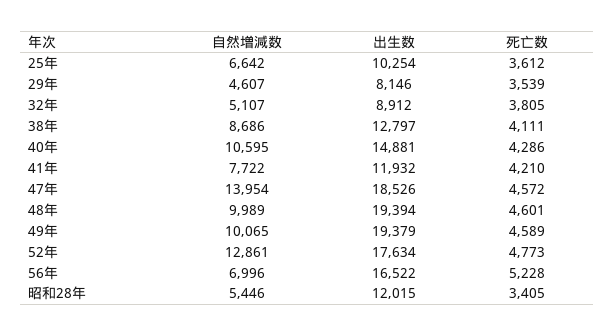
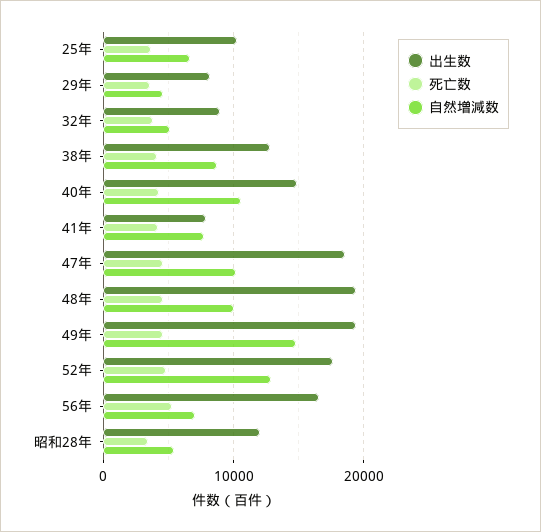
出生数, 41年: 11932 -> 8000
自然増減数, 47年: 13954 -> 10000
自然増減数, 49年: 10065 -> 15000

